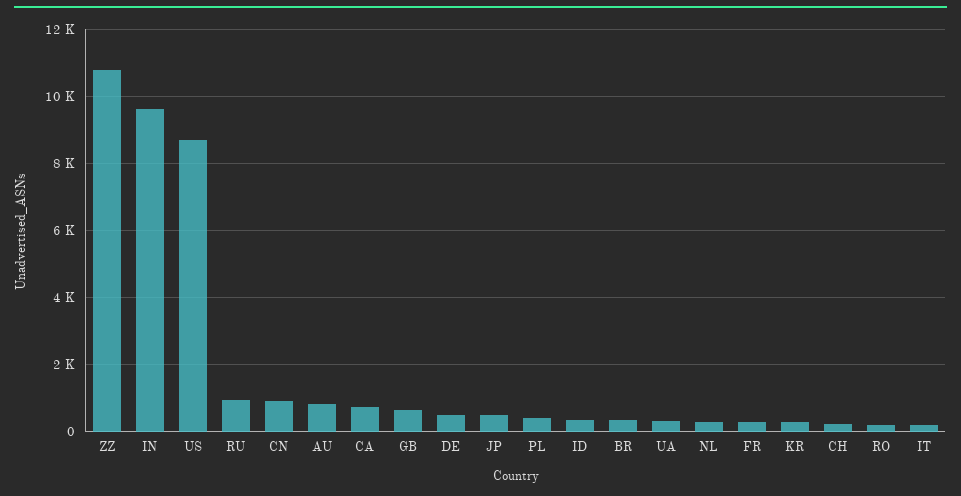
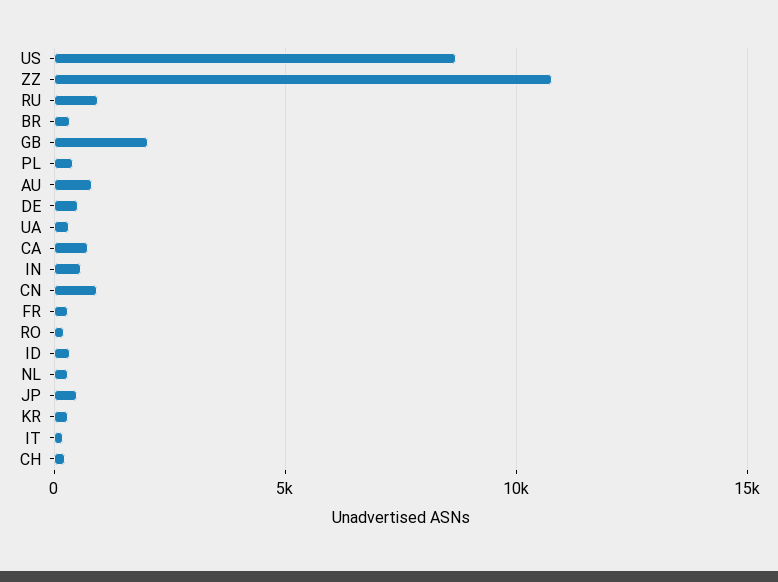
IN: 9600 -> 500
GB: 600 -> 2000

